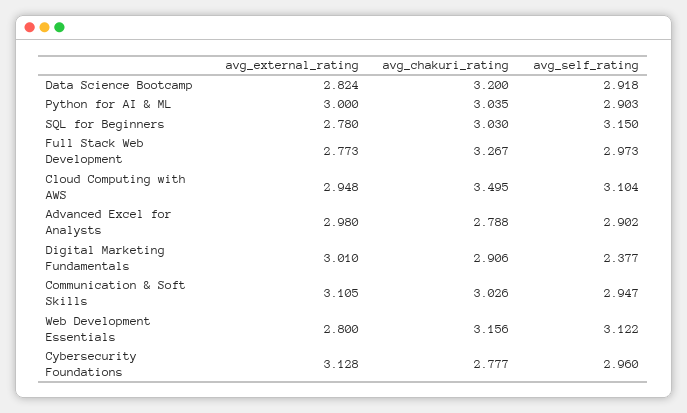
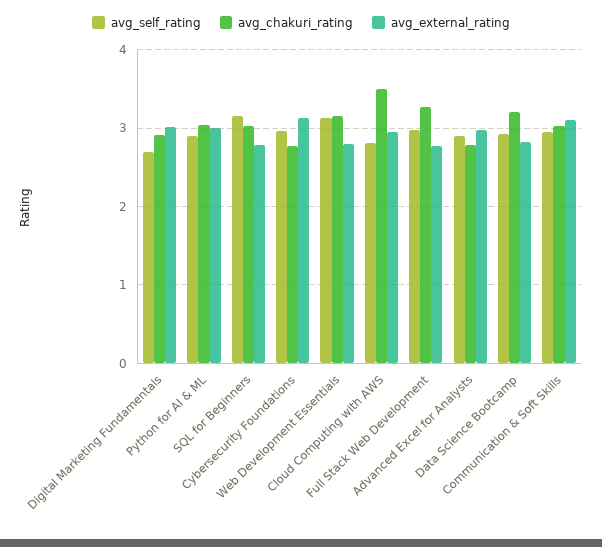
avg_self_rating, Cloud Computing with AWS: 3.104 -> 2.8
avg_self_rating, Digital Marketing Fundamentals: 2.377 -> 2.7

